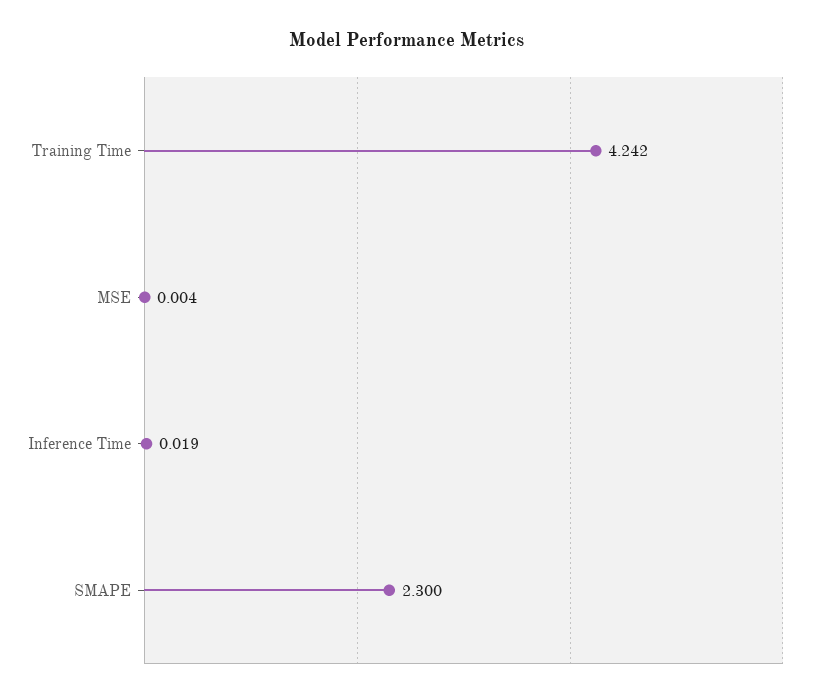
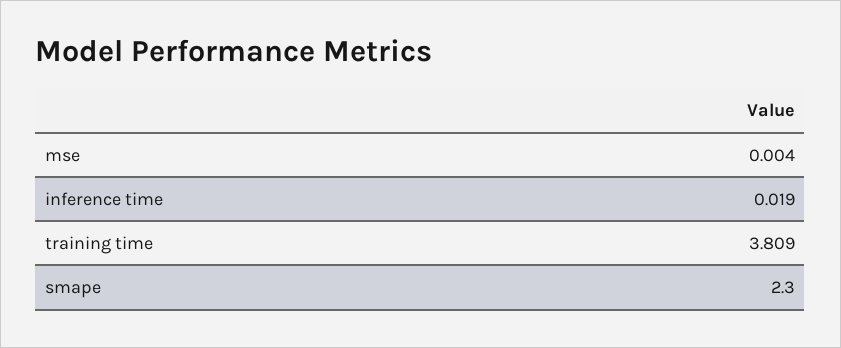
Training Time: 4.242 -> 3.809

